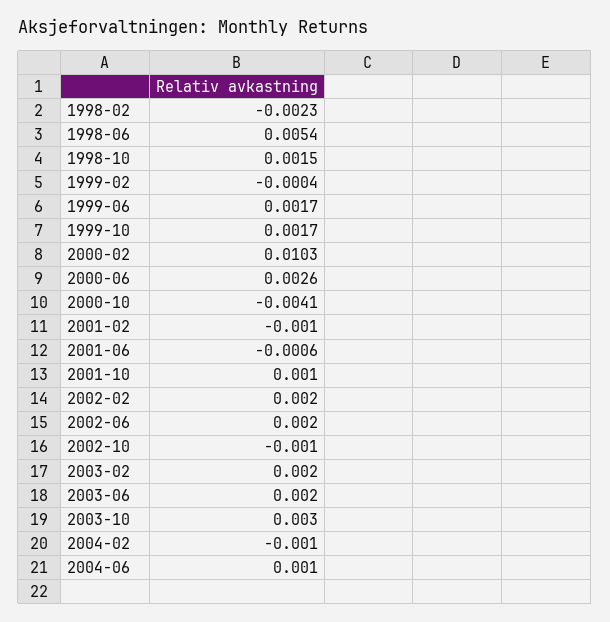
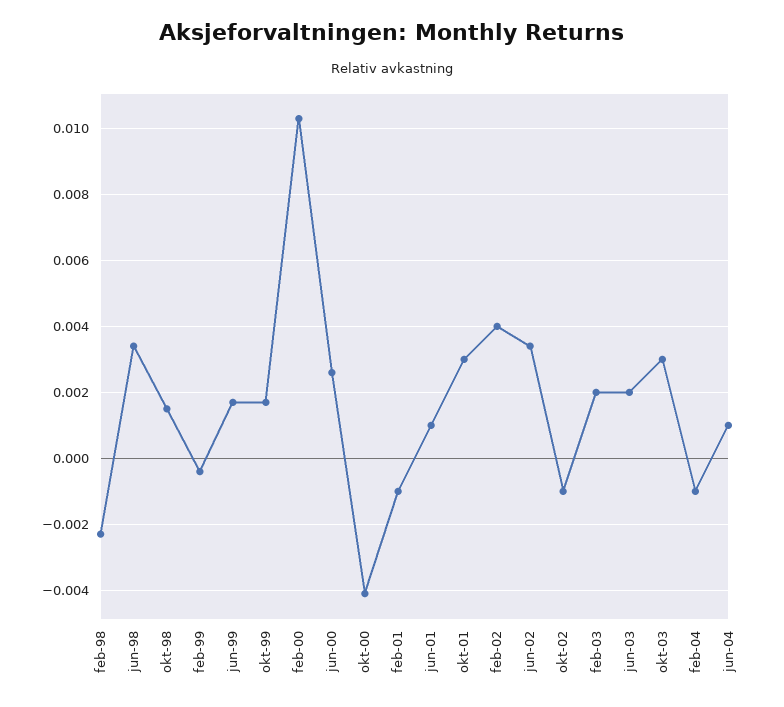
1998-06: 0.0054 -> 0.0035
2001-06: -0.0006 -> 0.001
2001-10: 0.001 -> 0.003
2002-02: 0.002 -> 0.004
2002-06: 0.002 -> 0.0035

